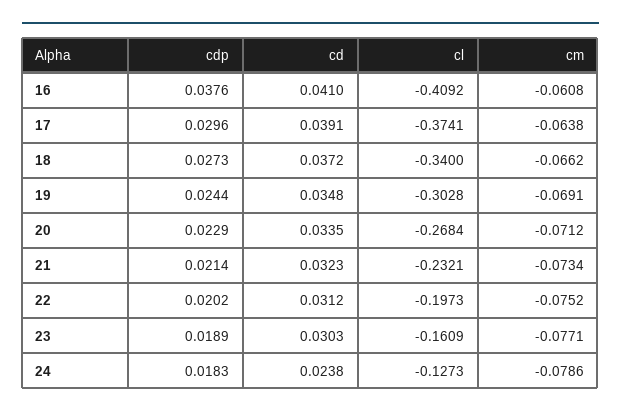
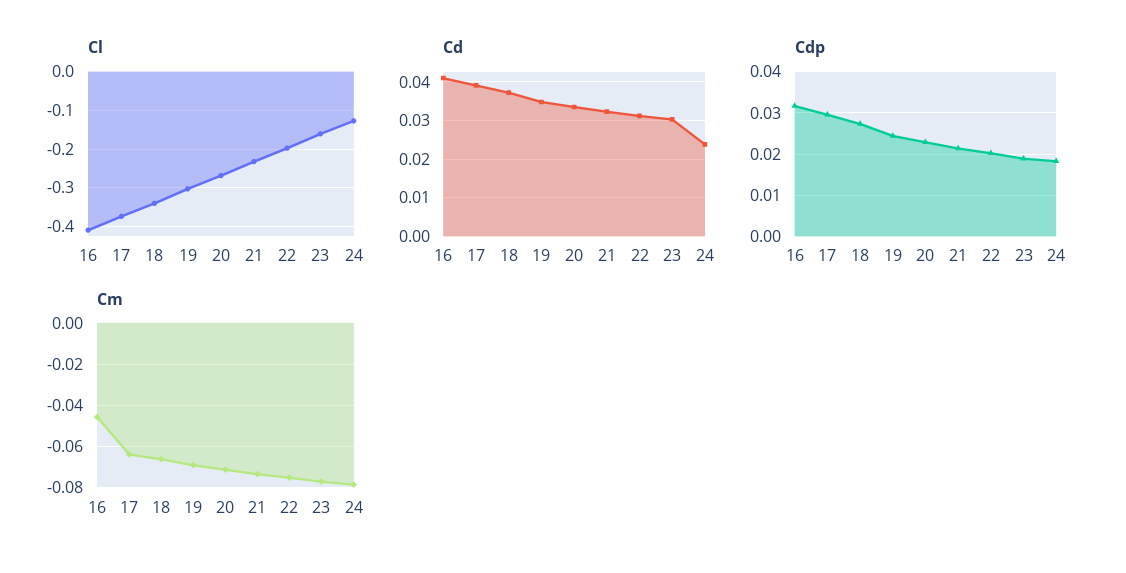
cdp, 16: 0.0376 -> 0.032
cm, 16: -0.0608 -> -0.045

